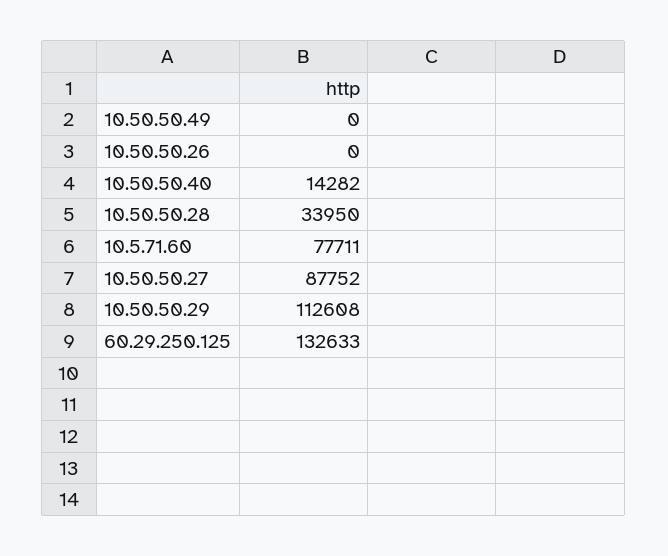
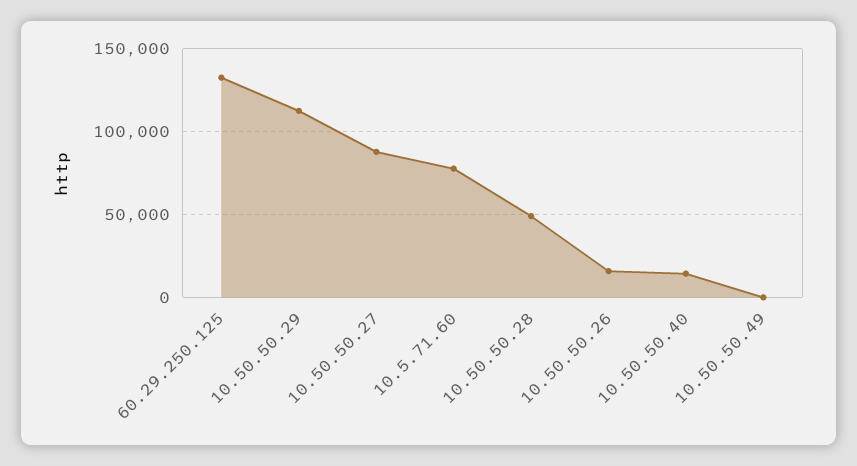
10.50.50.26: 0 -> 15000
10.50.50.28: 33950 -> 50000

